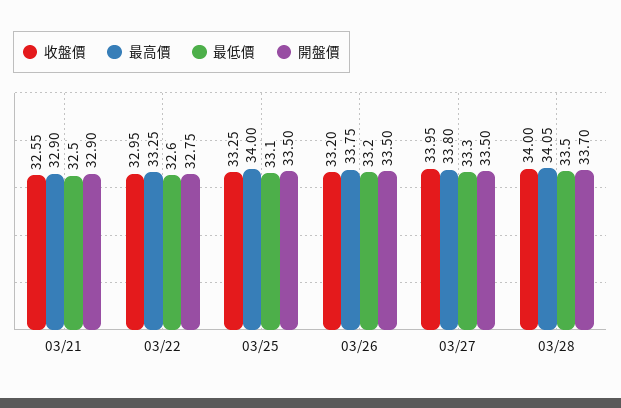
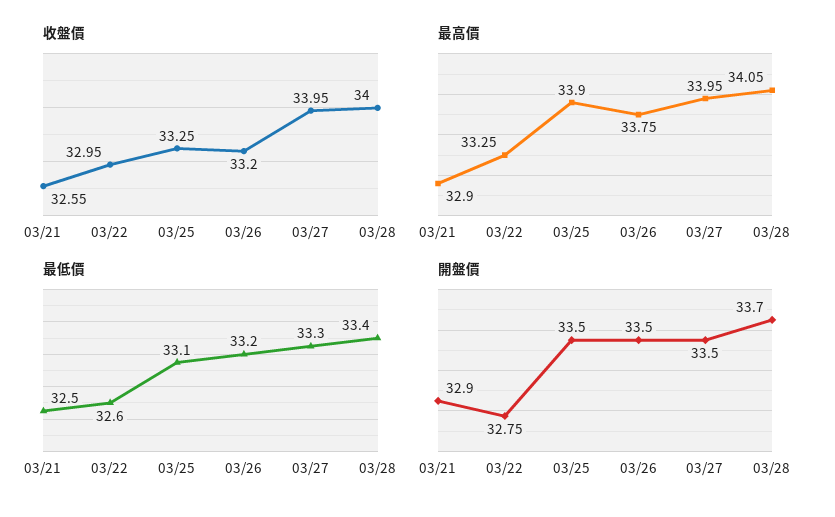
最高價, 03/25: 34 -> 33.9
最高價, 03/27: 33.8 -> 33.95
最低價, 03/28: 33.5 -> 33.4

